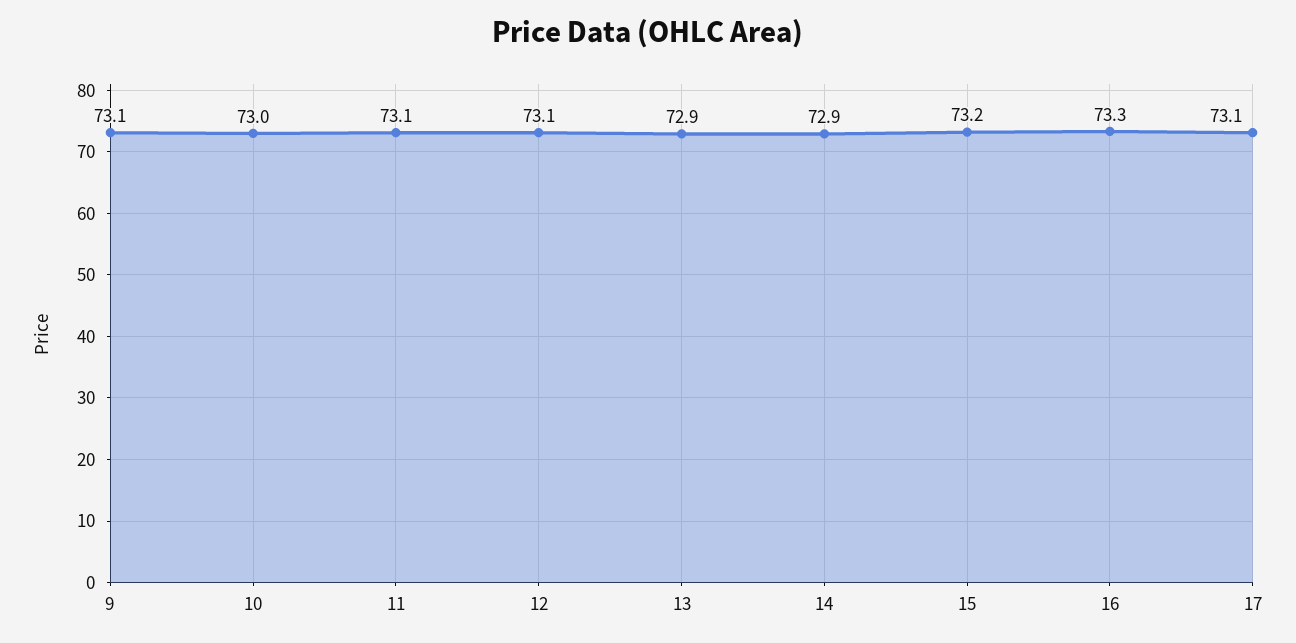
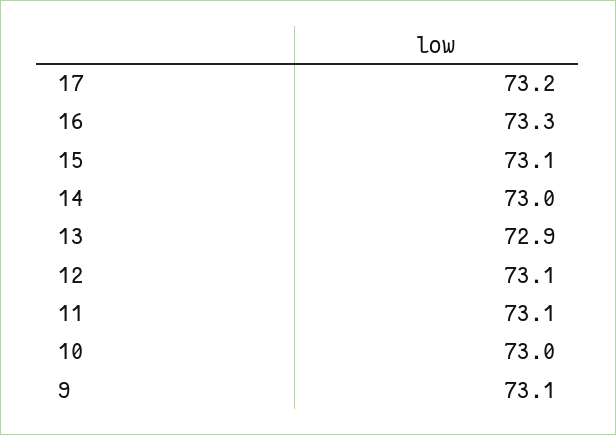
14: 72.9 -> 73
15: 73.2 -> 73.1
17: 73.1 -> 73.2

